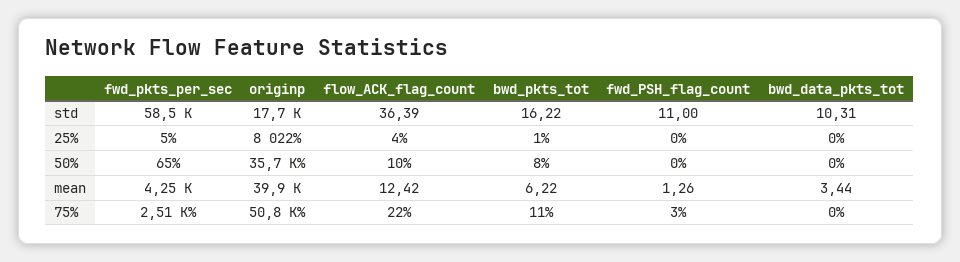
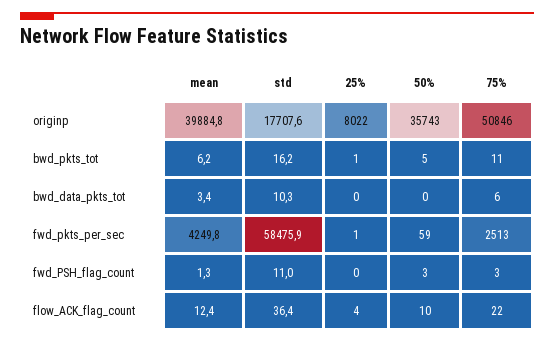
fwd_pkts_per_sec, 25%: 5 -> 1
fwd_pkts_per_sec, 50%: 65 -> 59
bwd_pkts_tot, 50%: 8 -> 5
fwd_PSH_flag_count, 50%: 0 -> 3
bwd_data_pkts_tot, 75%: 0 -> 6

